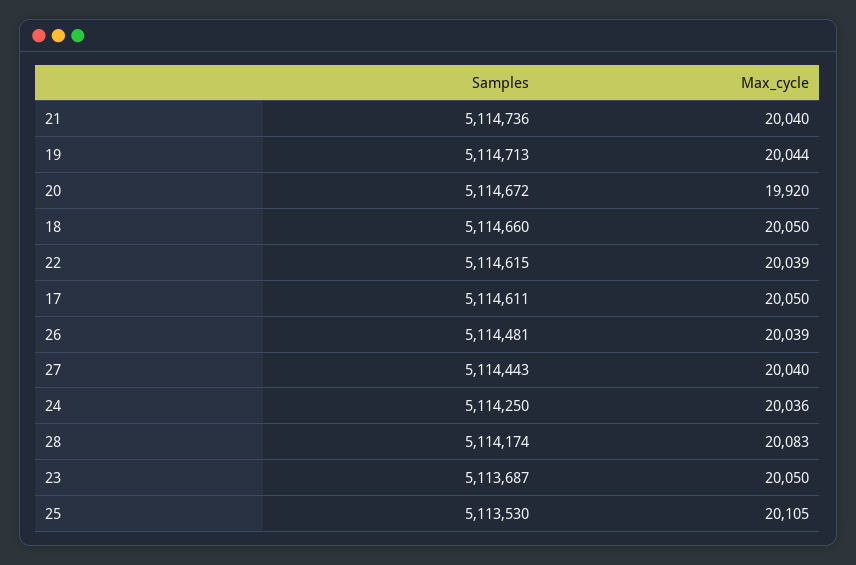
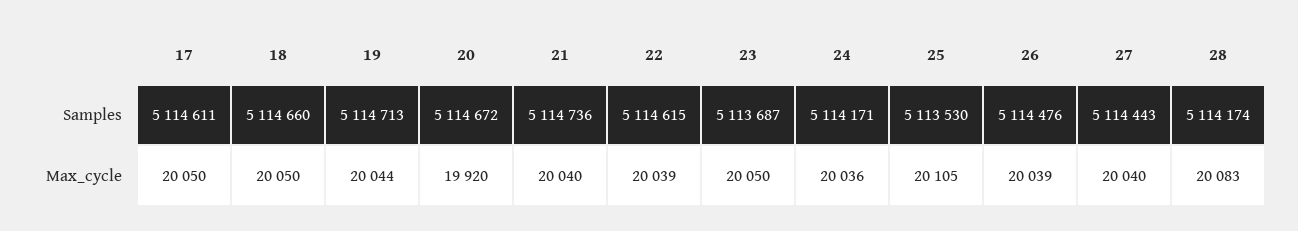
Samples, 26: 5114481 -> 5114476
Samples, 24: 5114250 -> 5114171

